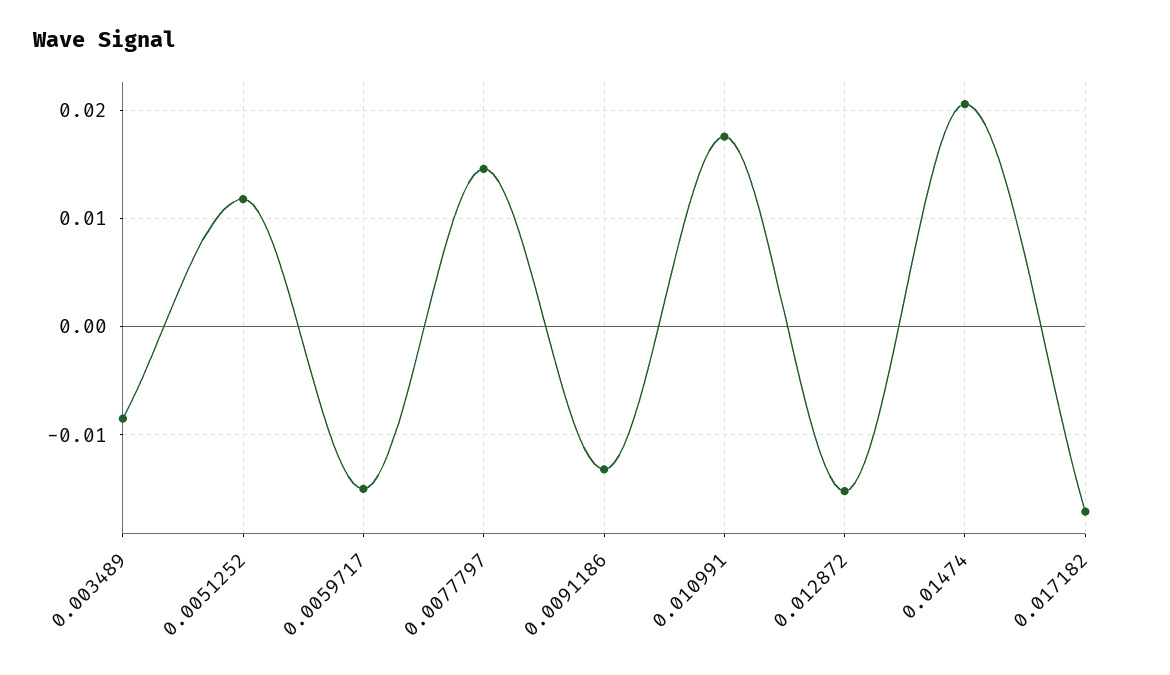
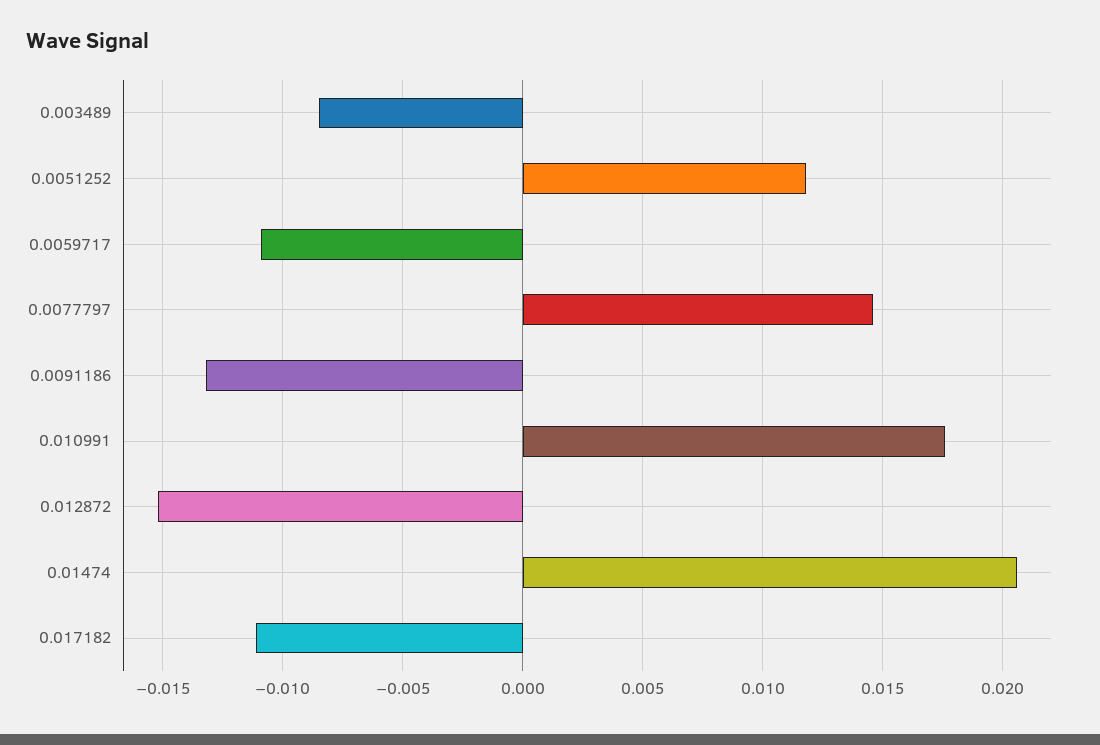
0.0059717: -0.015 -> -0.011
0.017182: -0.017 -> -0.011

